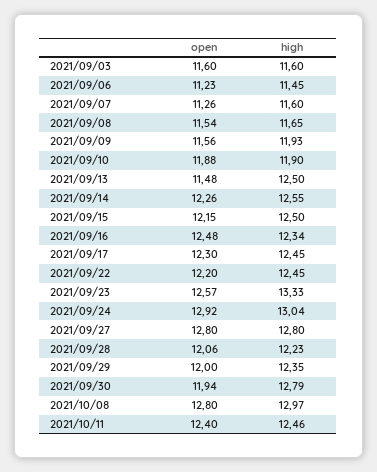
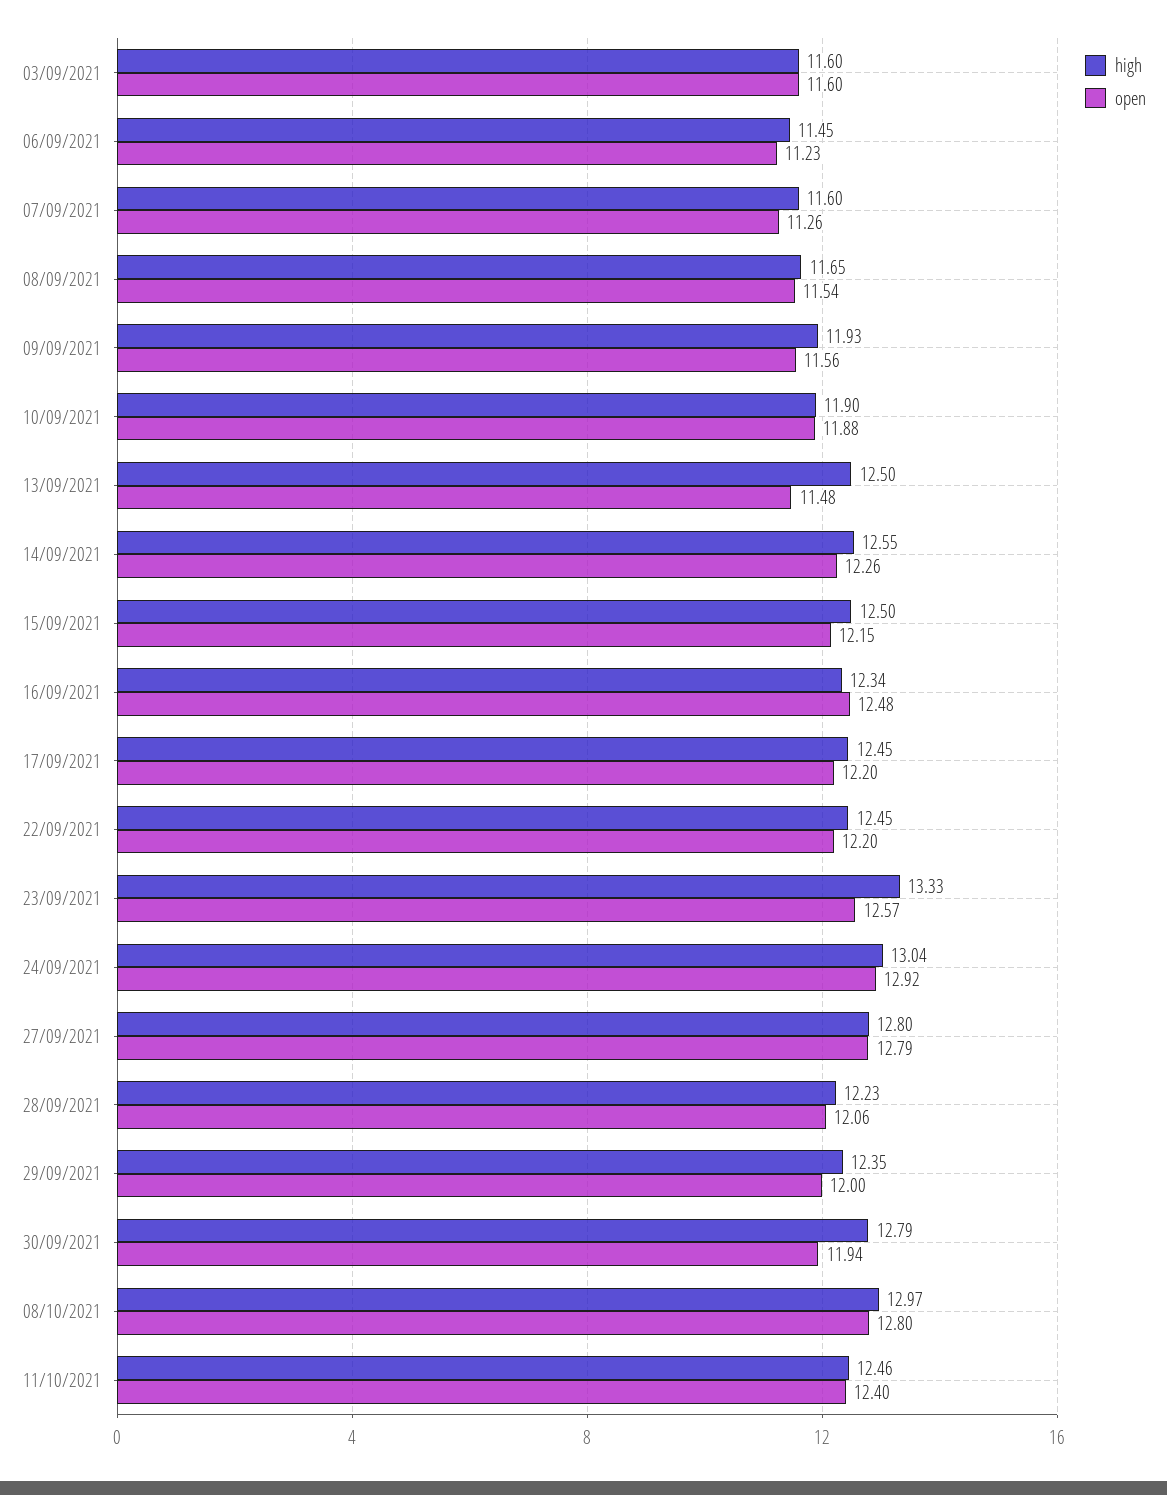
open, 2021/09/17: 12.3 -> 12.2
open, 2021/09/27: 12.8 -> 12.79

